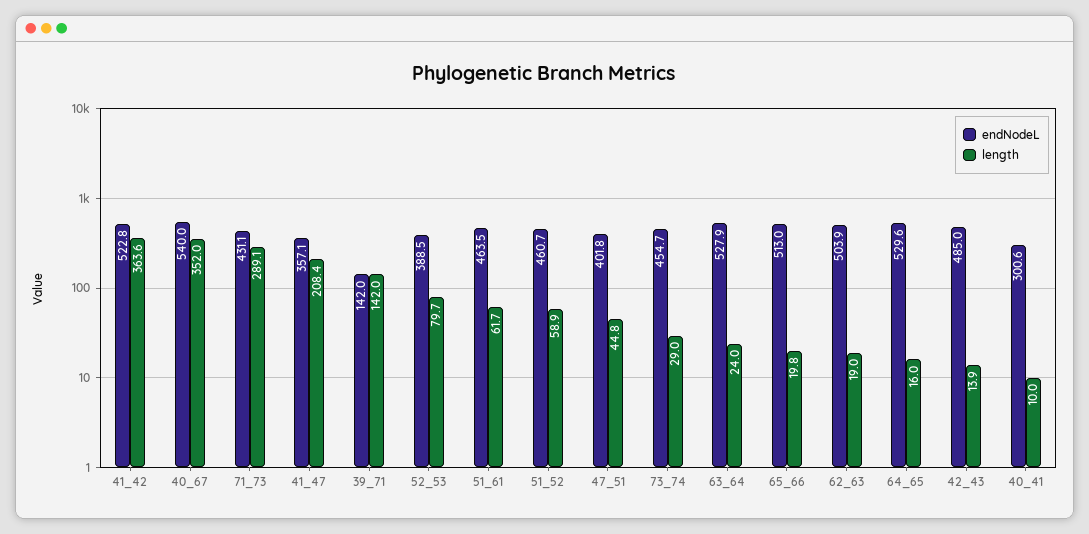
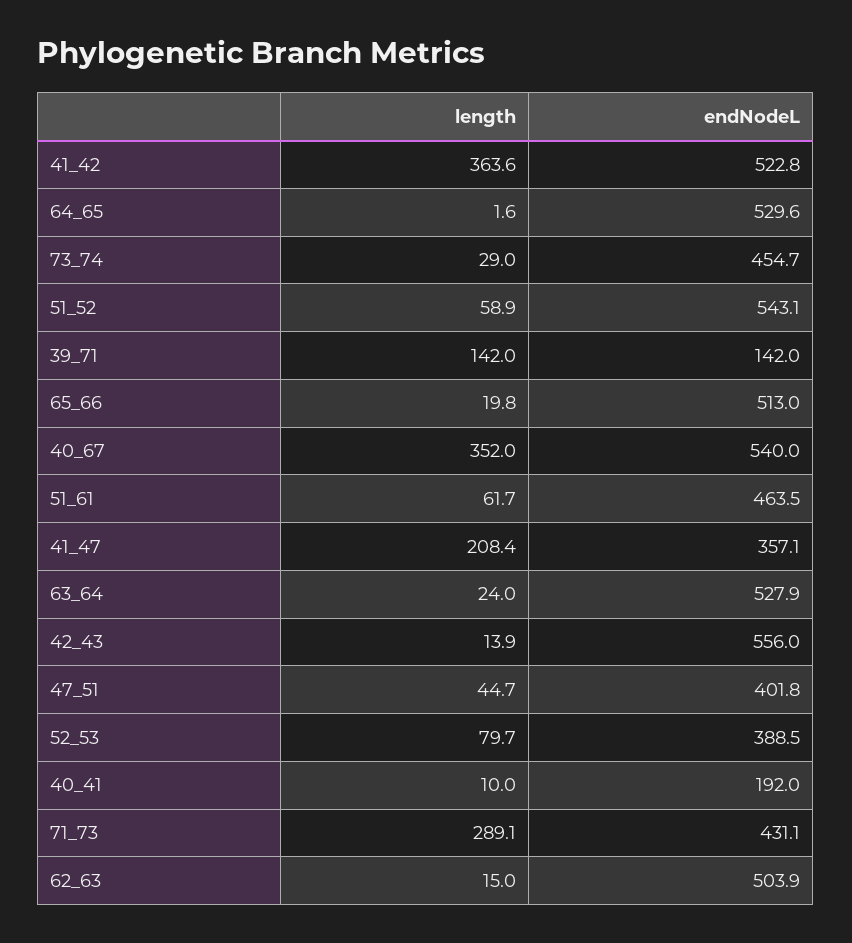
endNodeL, 51_52: 460.7 -> 543.1
length, 47_51: 44.8 -> 44.7
length, 62_63: 19 -> 15
length, 64_65: 16 -> 1.6
endNodeL, 42_43: 485 -> 556
endNodeL, 40_41: 300.6 -> 192

